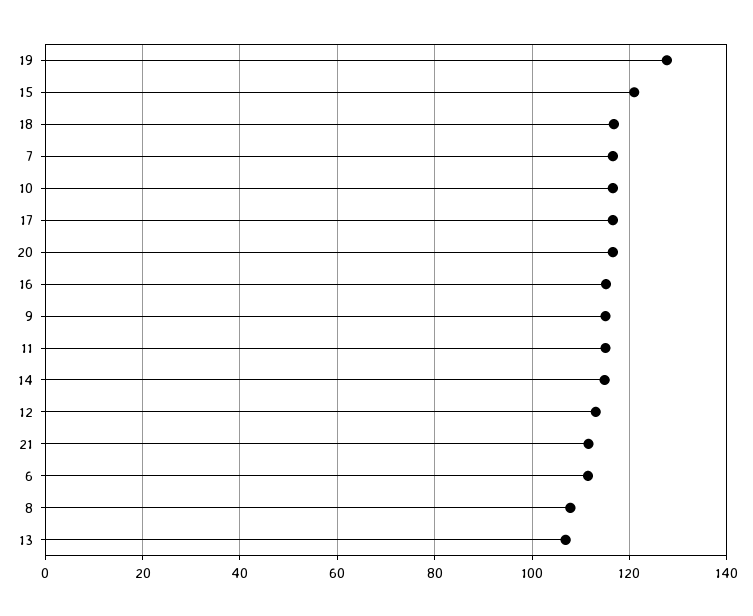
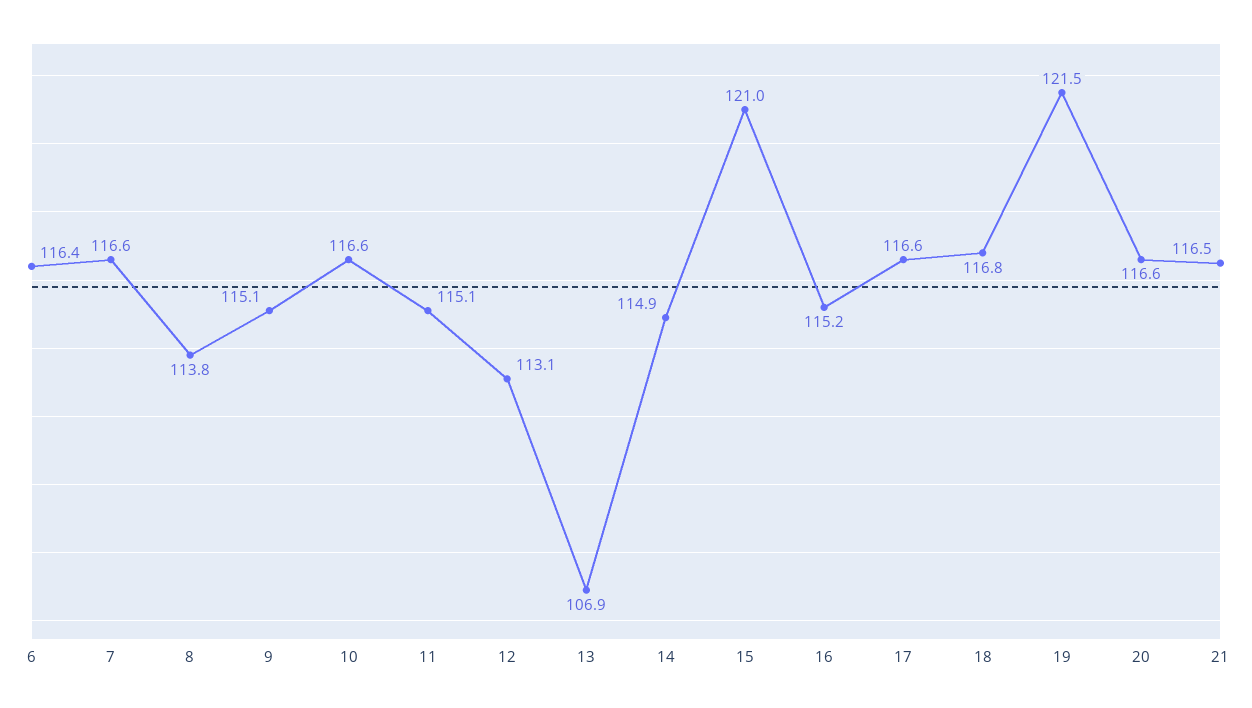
19: 128 -> 121.5
21: 112 -> 116.5
6: 112 -> 116.4
8: 108 -> 113.8

